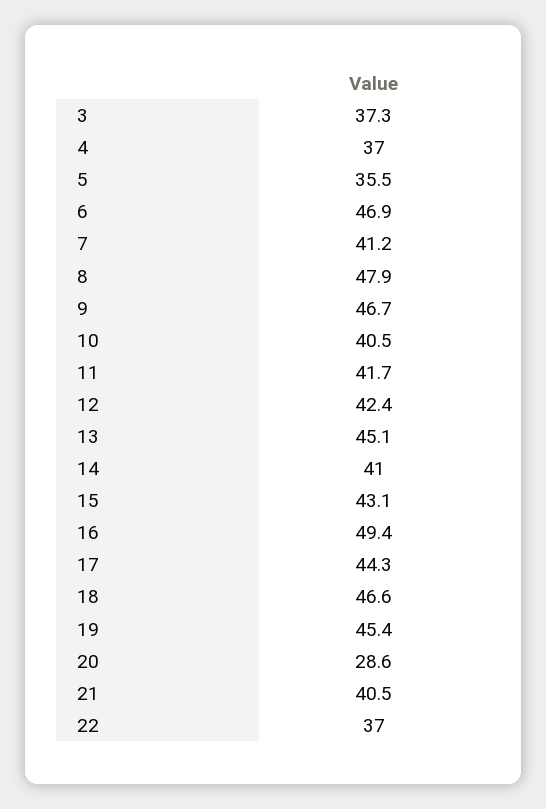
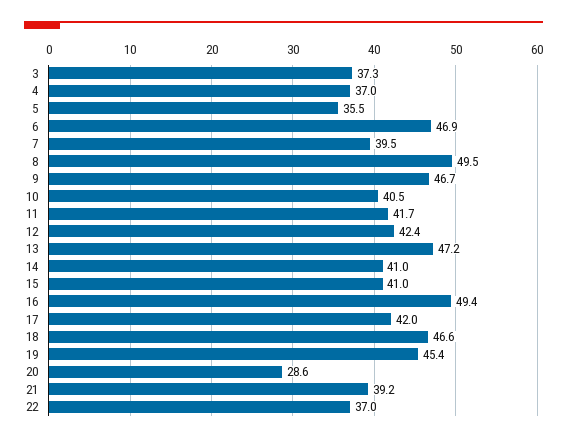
7: 41.2 -> 39.5
8: 47.9 -> 49.5
13: 45.1 -> 47.2
15: 43.1 -> 41
17: 44.3 -> 42
21: 40.5 -> 39.2

